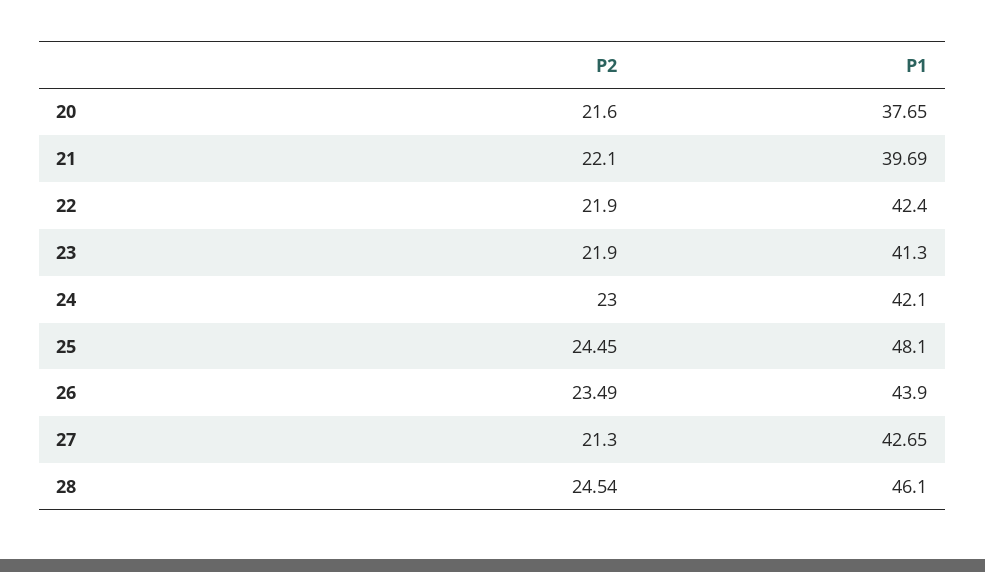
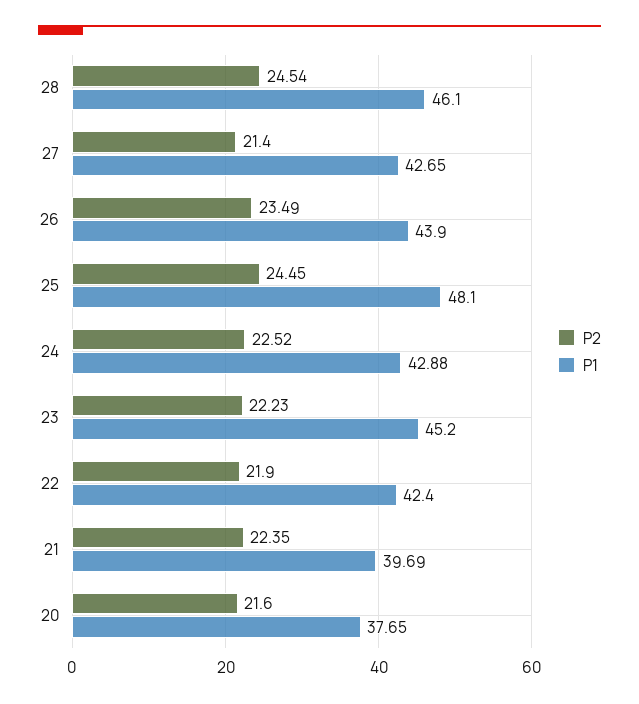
P2, 21: 22.1 -> 22.35
P2, 23: 21.9 -> 22.23
P1, 23: 41.3 -> 45.2
P2, 24: 23 -> 22.52
P1, 24: 42.1 -> 42.88
P2, 27: 21.3 -> 21.4

